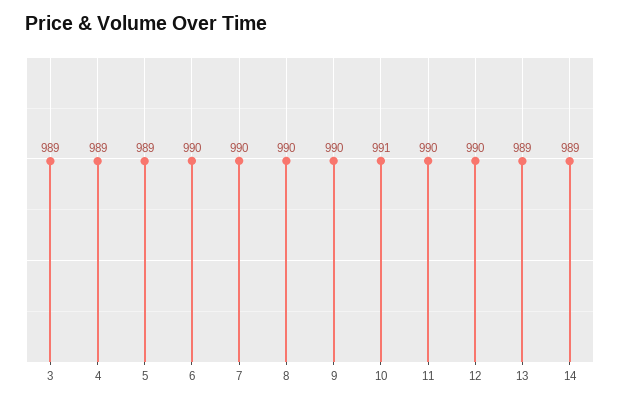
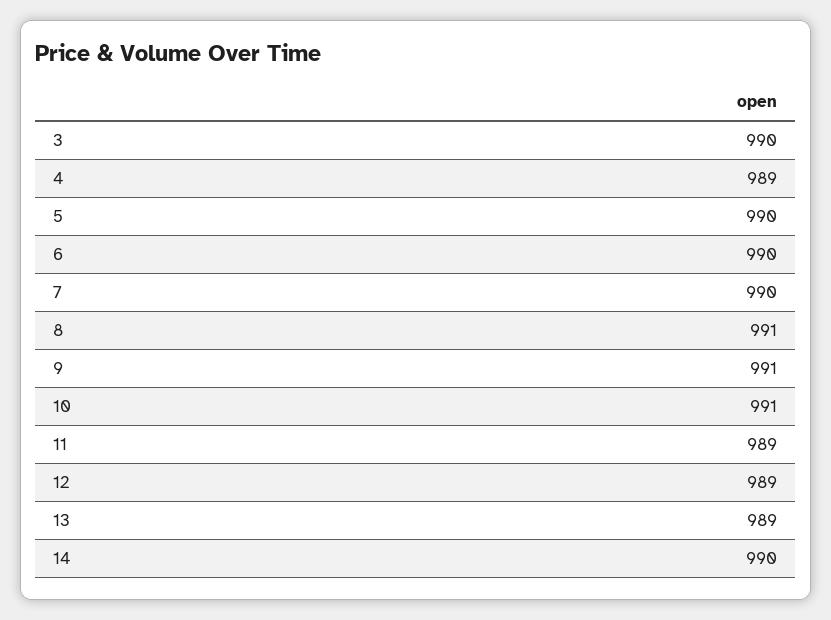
3: 989 -> 990
5: 989 -> 990
8: 990 -> 991
9: 990 -> 991
11: 990 -> 989
12: 990 -> 989
14: 989 -> 990

